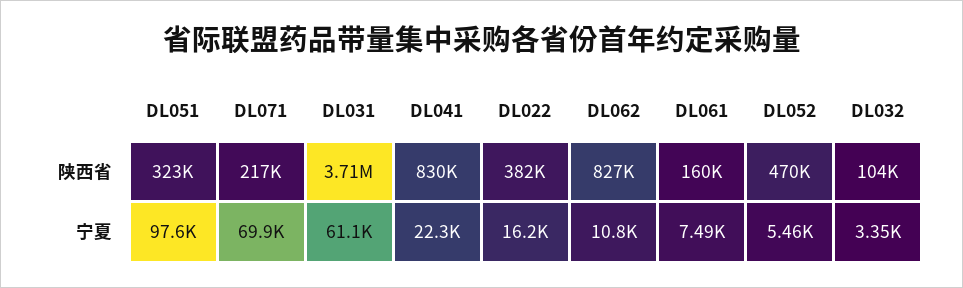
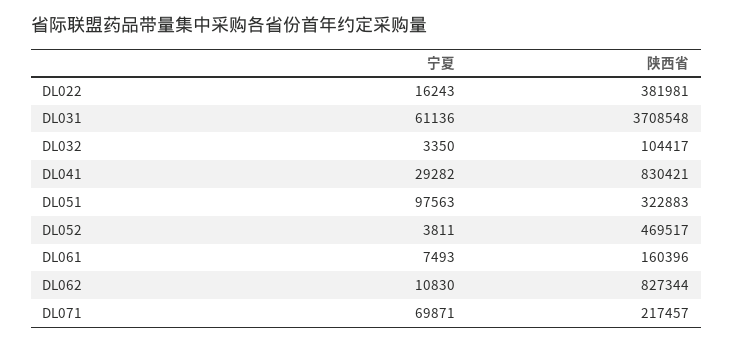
DL041, 宁夏: 22300 -> 29282
DL052, 宁夏: 5460 -> 3811

